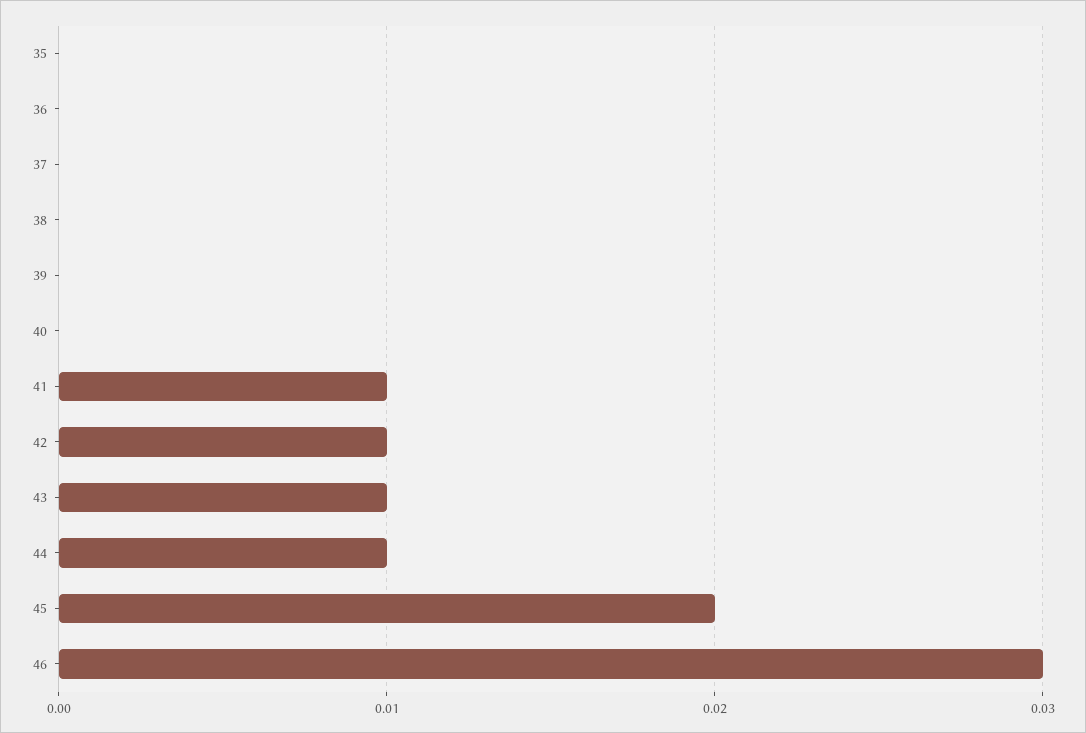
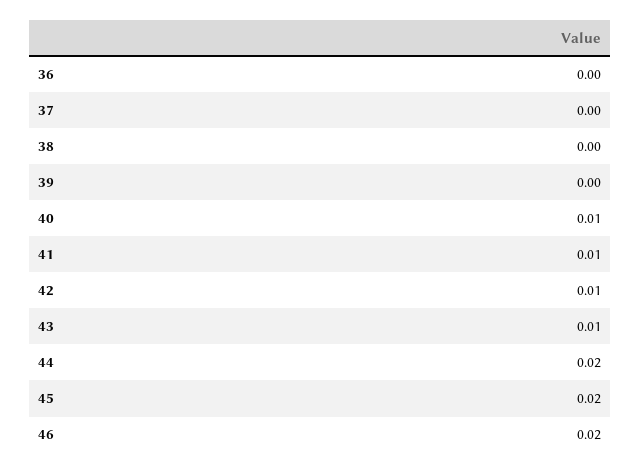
35: 0 -> none
40: 0 -> 0.01
44: 0.01 -> 0.02
46: 0.03 -> 0.02

